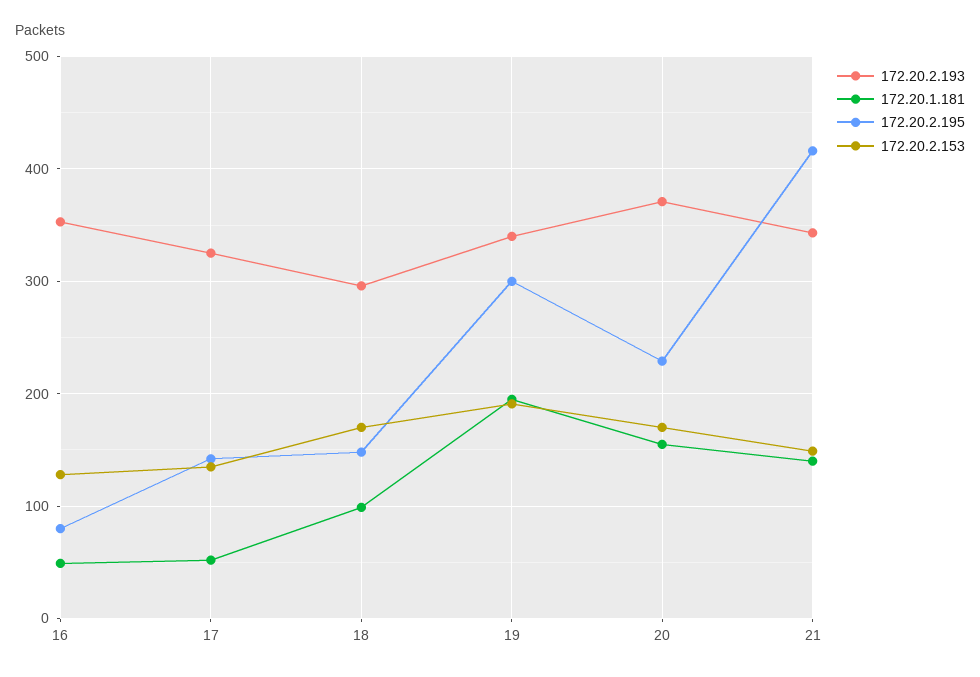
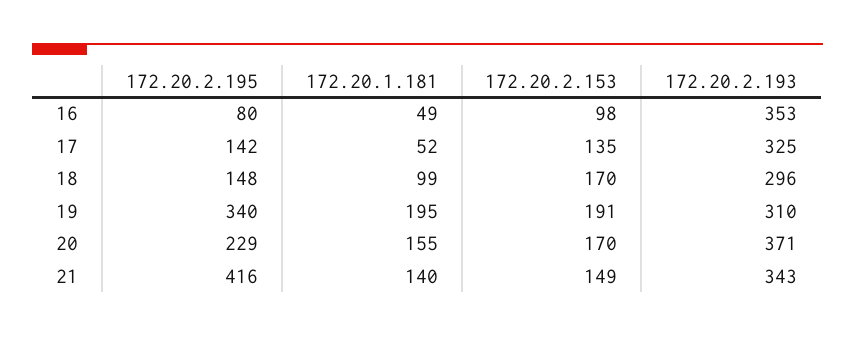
172.20.2.153, 16: 130 -> 98
172.20.2.193, 19: 340 -> 310
172.20.2.195, 19: 300 -> 340

